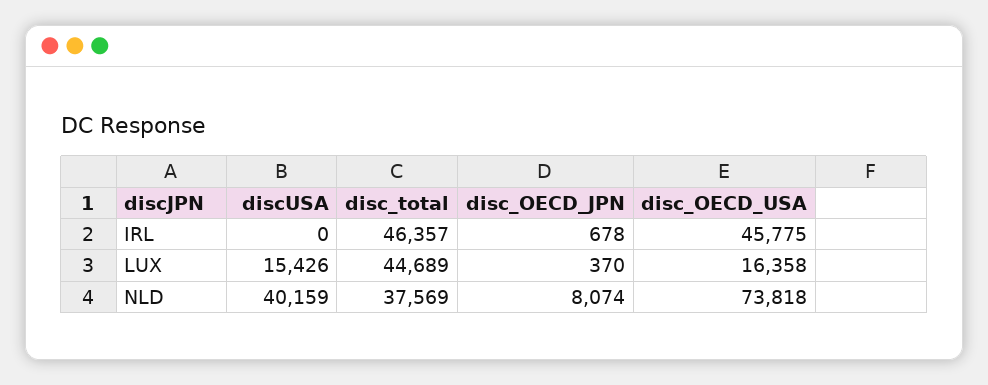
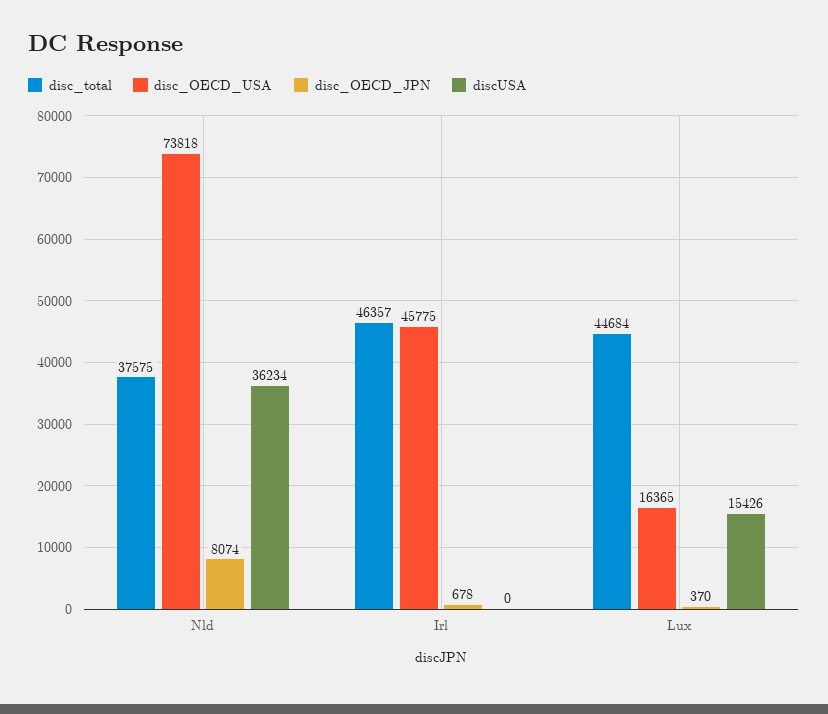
disc_total, LUX: 44689 -> 44684
disc_OECD_USA, LUX: 16358 -> 16365
discUSA, NLD: 40159 -> 36234
disc_total, NLD: 37569 -> 37575

